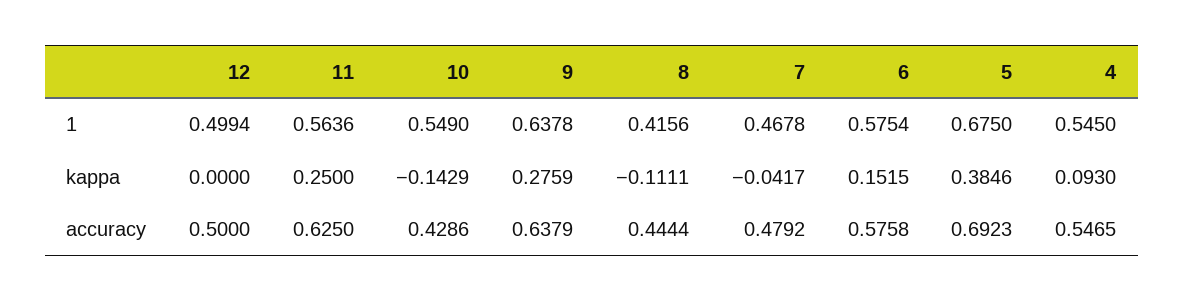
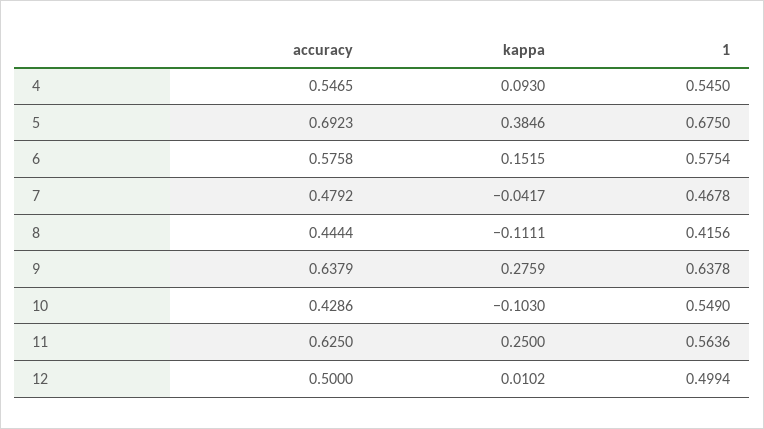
12, kappa: 0 -> 0.0102
10, kappa: -0.1429 -> -0.103

